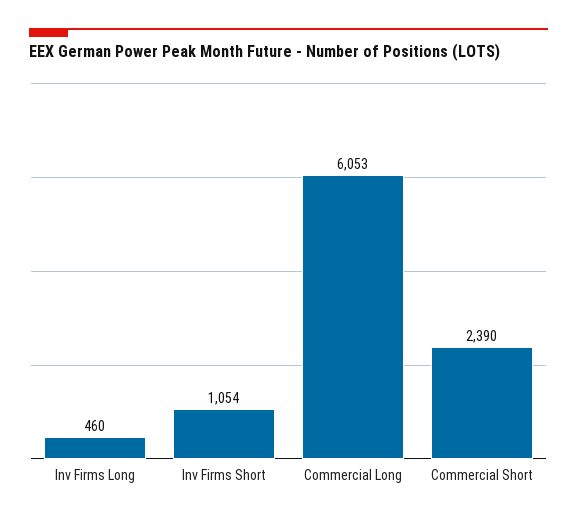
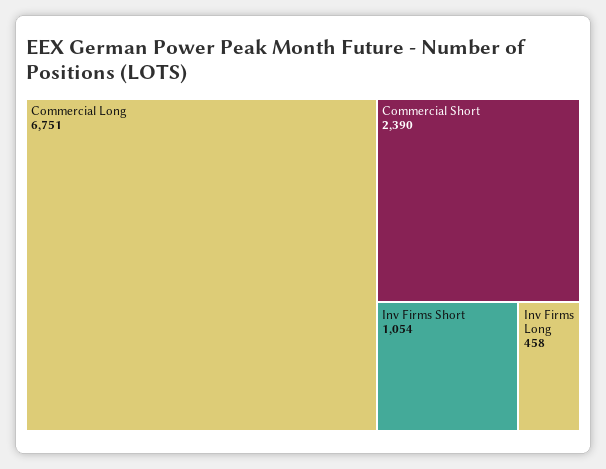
Inv Firms Long: 460 -> 458
Commercial Long: 6053 -> 6751

